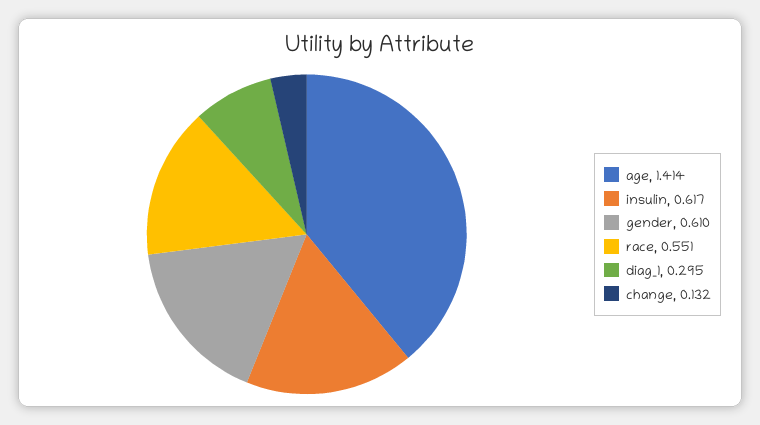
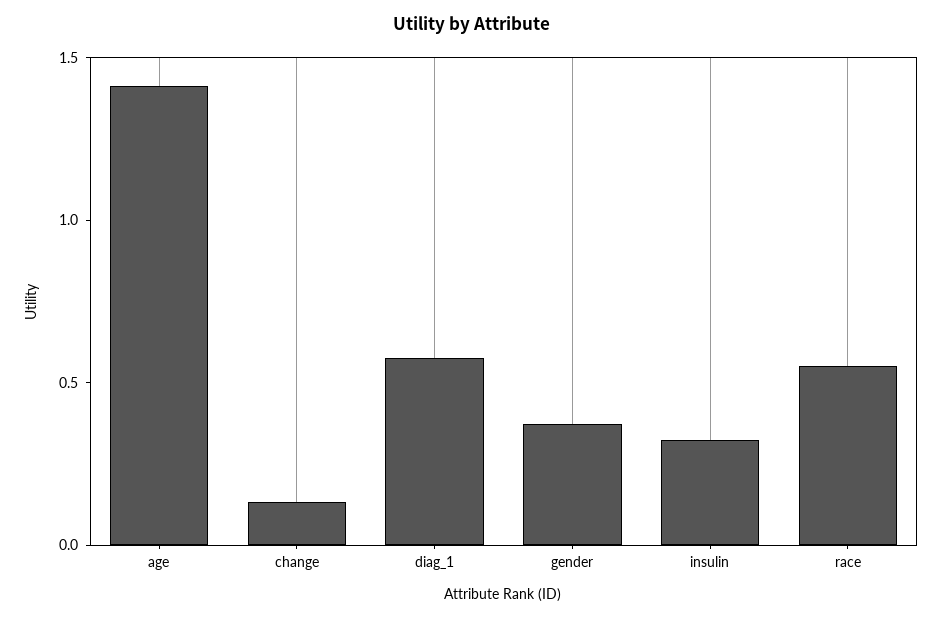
insulin: 0.617 -> 0.3
gender: 0.61 -> 0.4
diag_1: 0.295 -> 0.6

